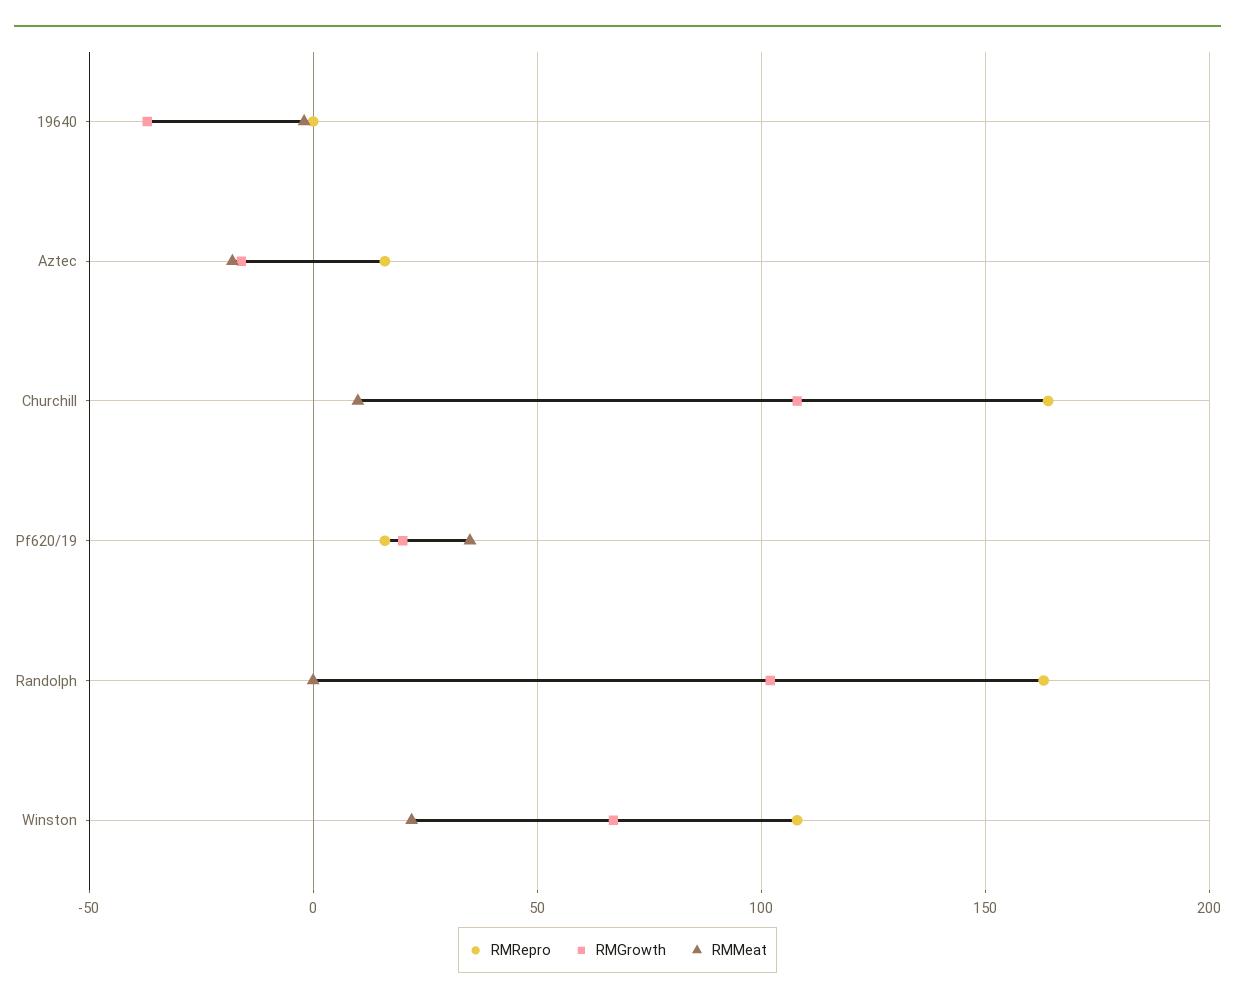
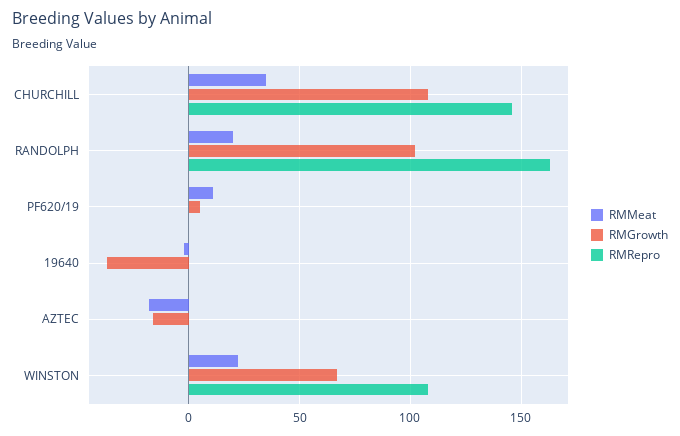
RMRepro, Aztec: 15 -> 0
RMRepro, Churchill: 165 -> 145
RMMeat, Churchill: 10 -> 35
RMRepro, Pf620/19: 15 -> 0
RMGrowth, Pf620/19: 20 -> 5
RMMeat, Pf620/19: 35 -> 10
RMMeat, Randolph: 0 -> 20

